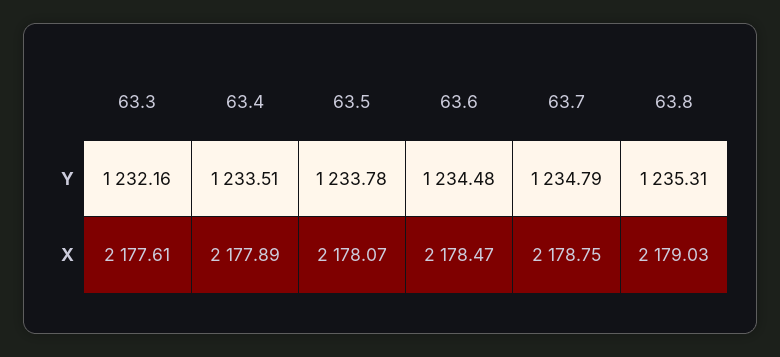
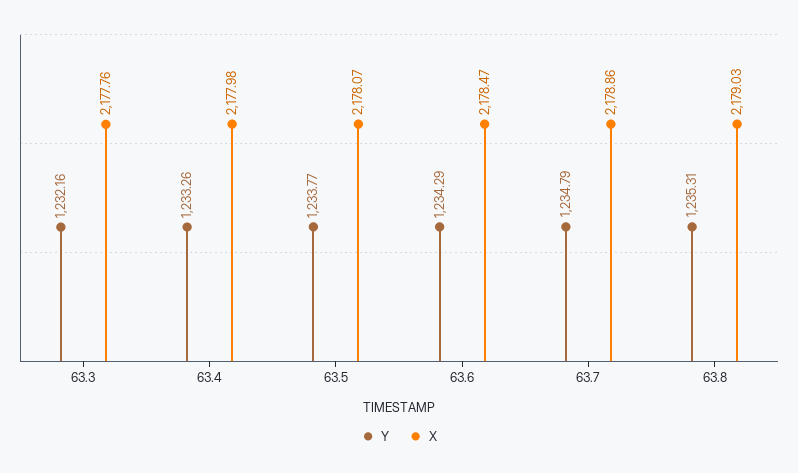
Y, 63.4: 1233.51 -> 1233.26
Y, 63.5: 1233.78 -> 1233.77
Y, 63.6: 1234.48 -> 1234.29
X, 63.3: 2177.61 -> 2177.76
X, 63.4: 2177.89 -> 2177.98
X, 63.7: 2178.75 -> 2178.86

